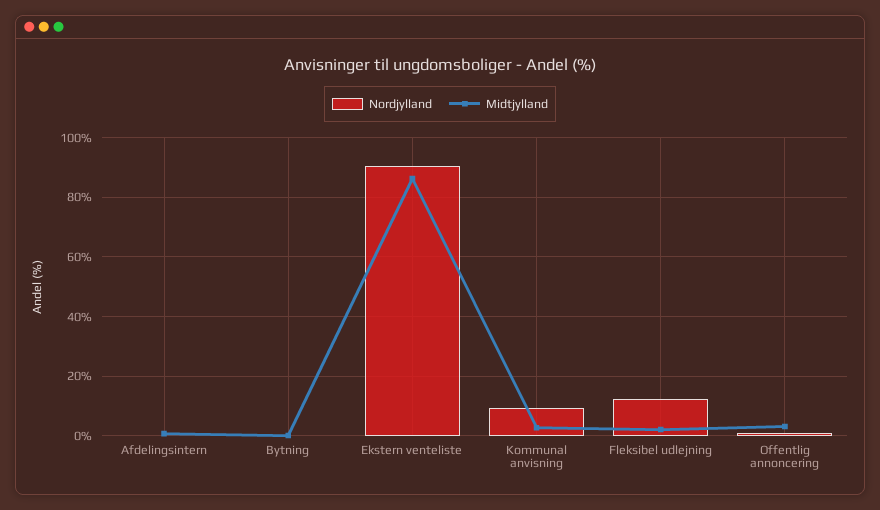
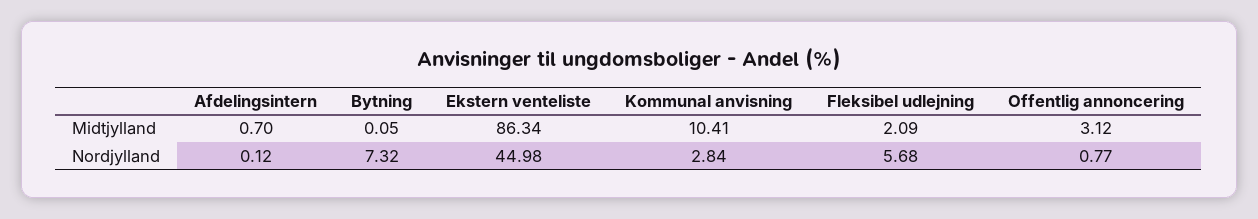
Nordjylland, Bytning: 0 -> 7.32
Nordjylland, Ekstern venteliste: 90 -> 44.98
Nordjylland, Kommunal anvisning: 10 -> 2.84
Midtjylland, Kommunal anvisning: 2.5 -> 10.41
Nordjylland, Fleksibel udlejning: 12.5 -> 5.68

